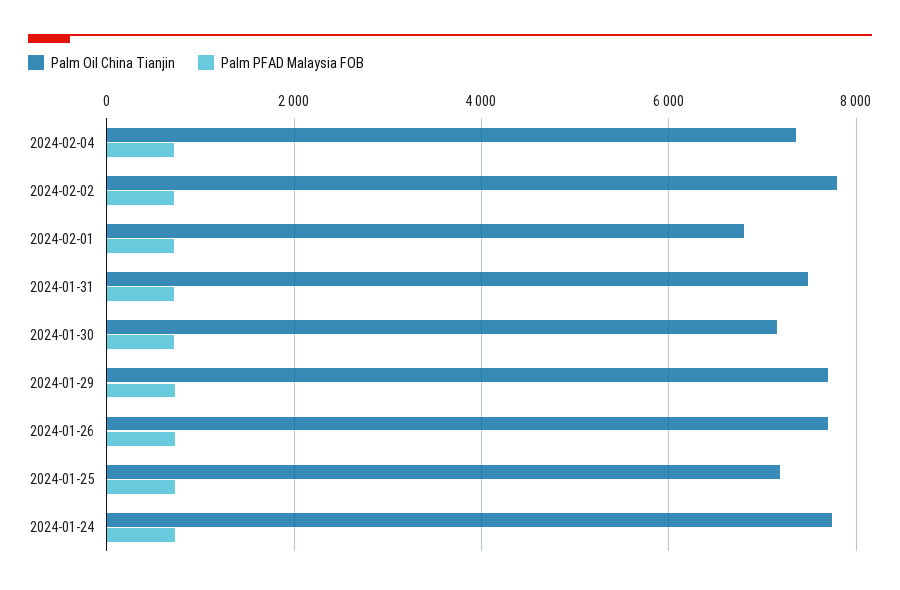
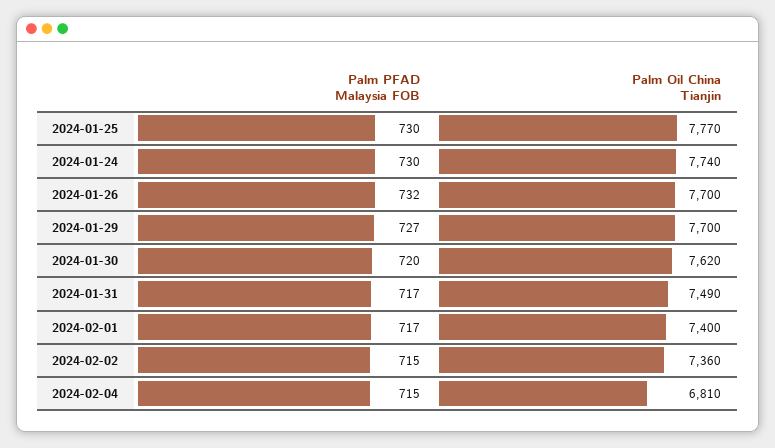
Palm Oil China Tianjin, 2024-02-04: 7400 -> 6810
Palm Oil China Tianjin, 2024-02-02: 7800 -> 7360
Palm Oil China Tianjin, 2024-02-01: 6800 -> 7400
Palm Oil China Tianjin, 2024-01-30: 7200 -> 7620
Palm Oil China Tianjin, 2024-01-25: 7200 -> 7770

